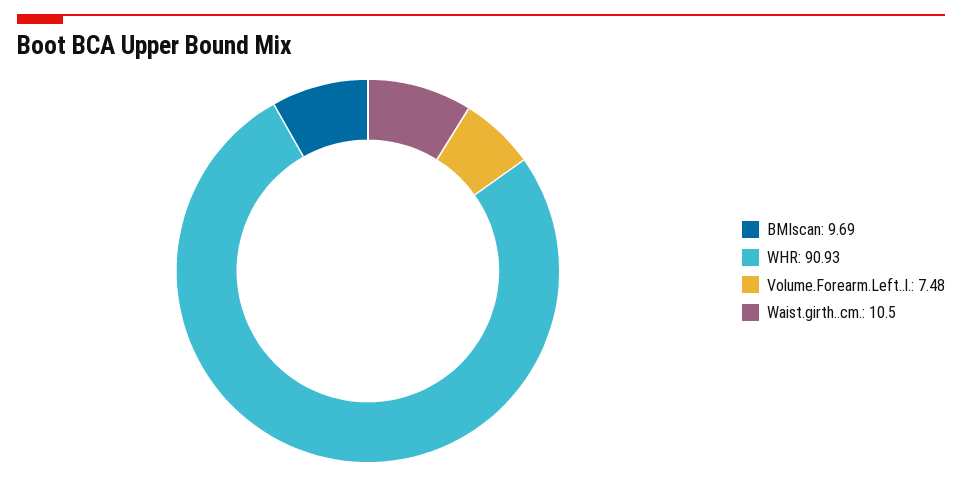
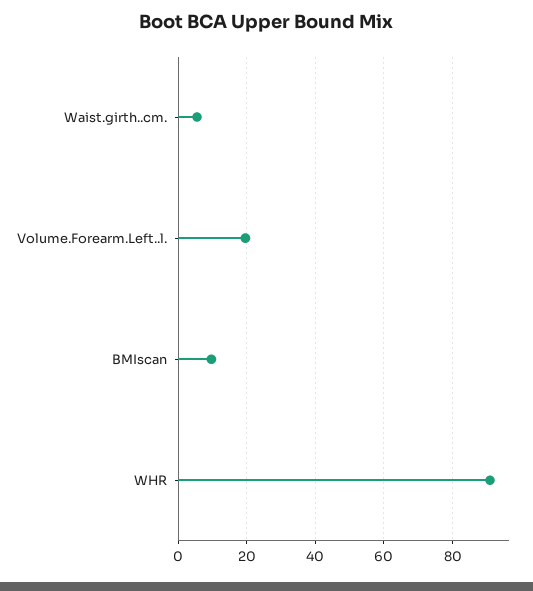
Volume.Forearm.Left..l.: 7.48 -> 20
Waist.girth..cm.: 10.5 -> 6

